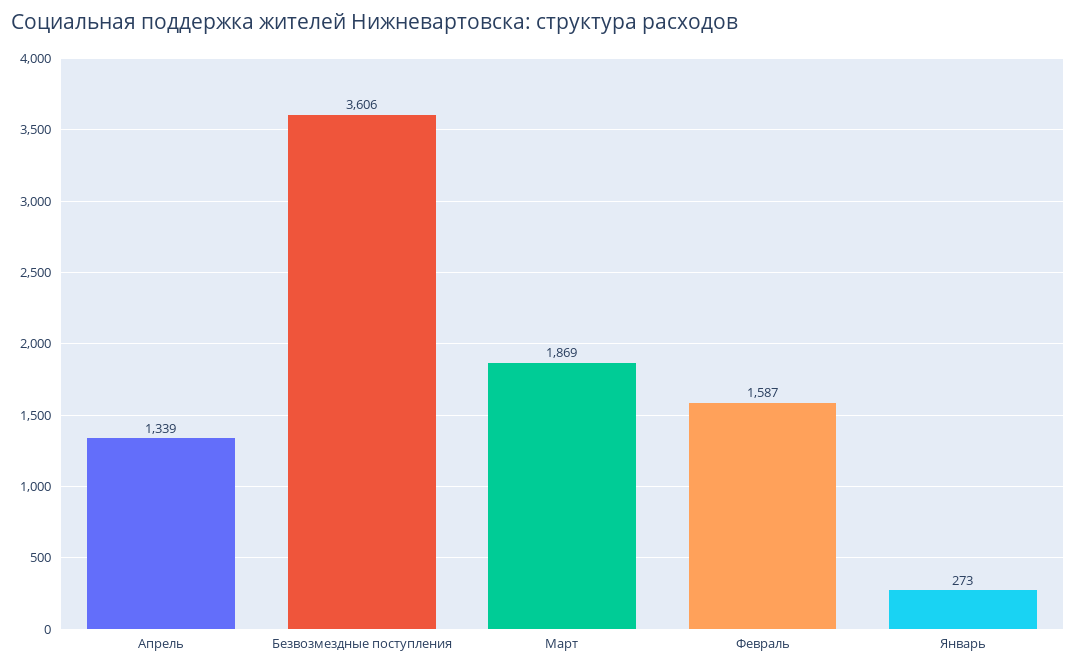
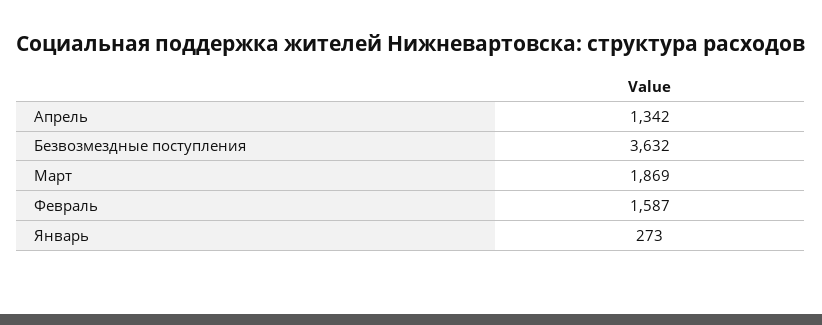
Апрель: 1339 -> 1342
Безвозмездные поступления: 3606 -> 3632

